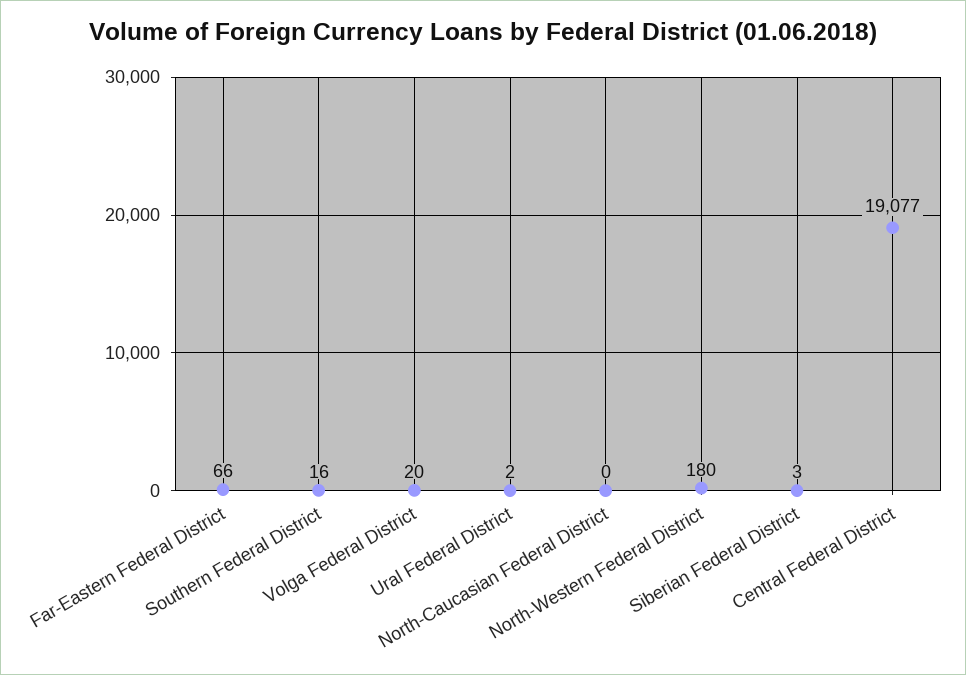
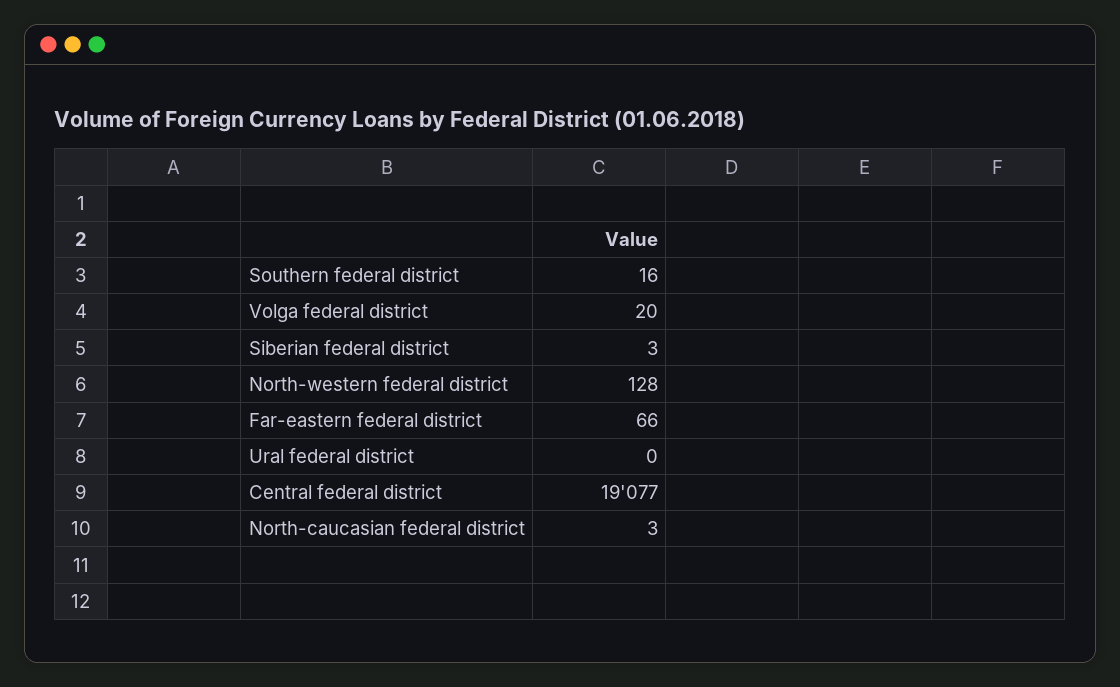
Ural Federal District: 2 -> 0
North-Caucasian Federal District: 0 -> 3
North-Western Federal District: 180 -> 128

